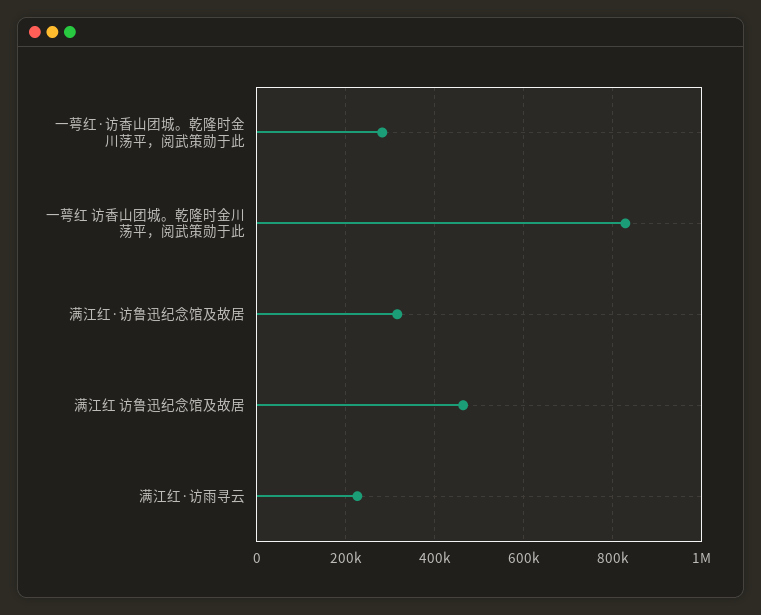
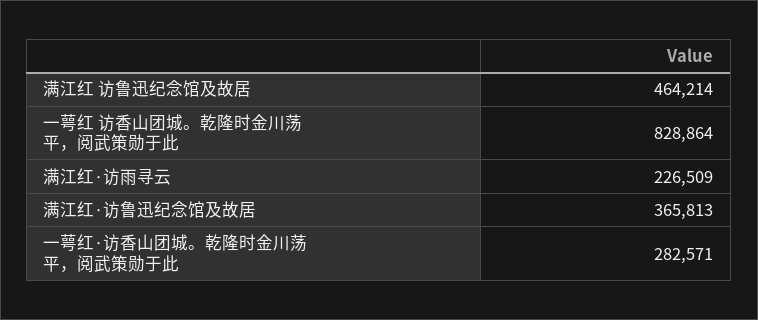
满江红·访鲁迅纪念馆及故居: 320000 -> 365813

